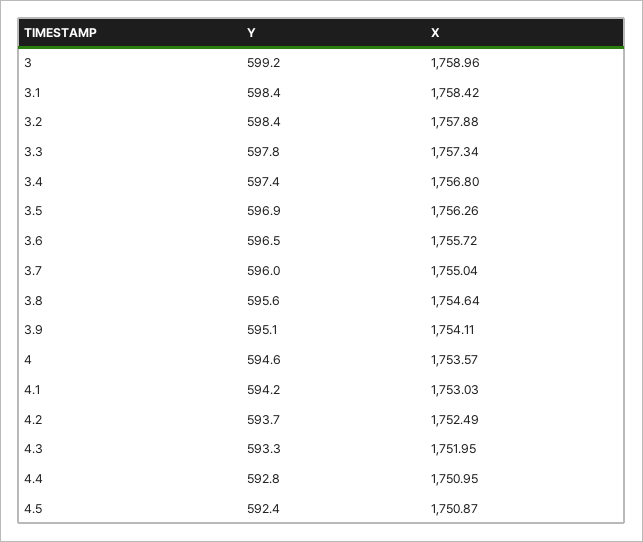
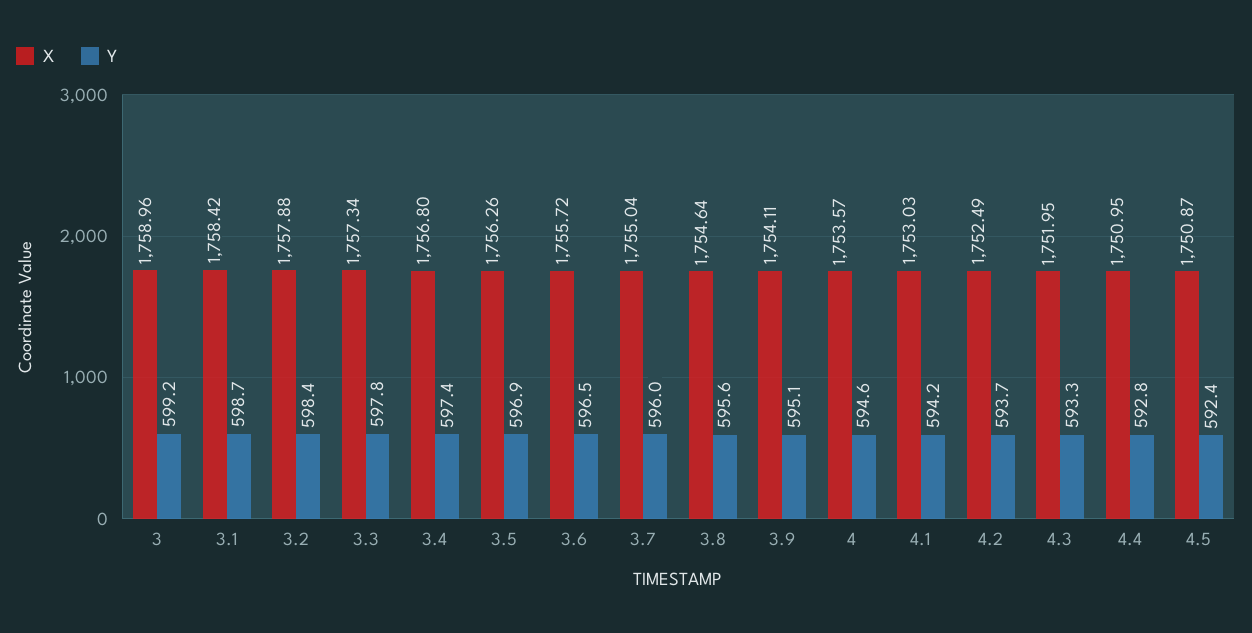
Y, 3.1: 598.4 -> 598.7

